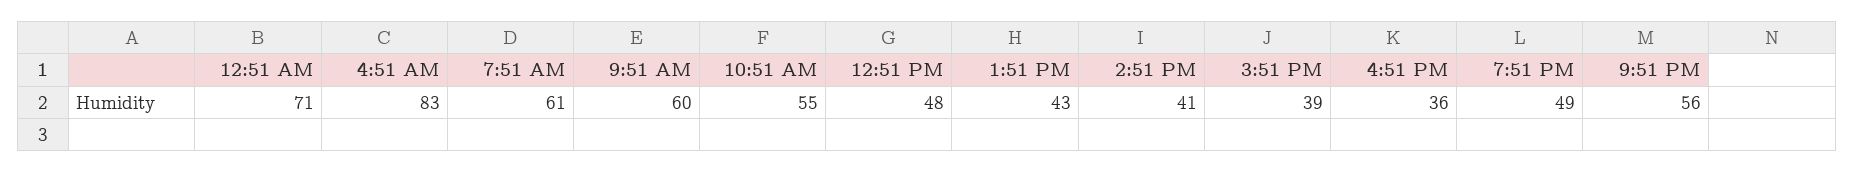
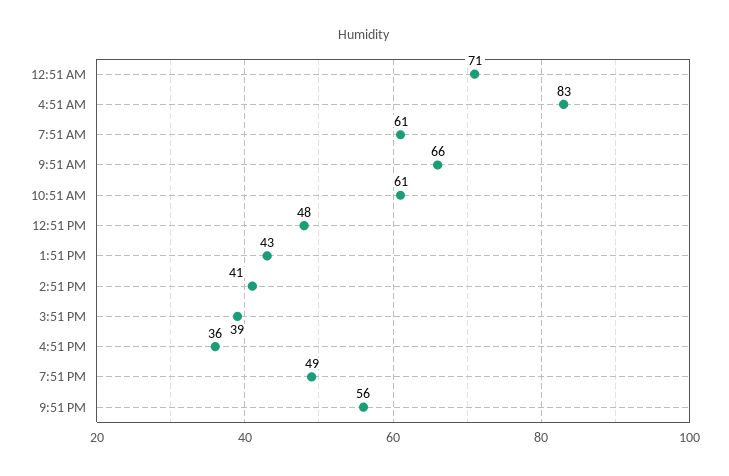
9:51 AM: 60 -> 66
10:51 AM: 55 -> 61

